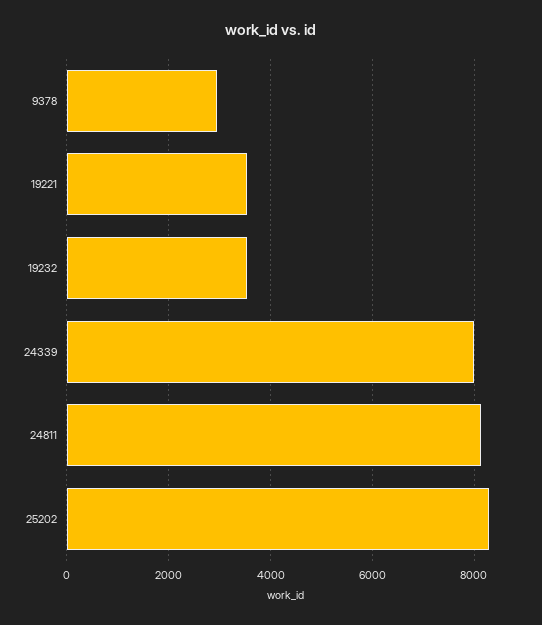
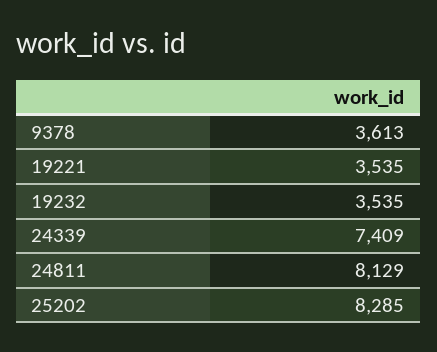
9378: 3000 -> 3613
24339: 8000 -> 7409

